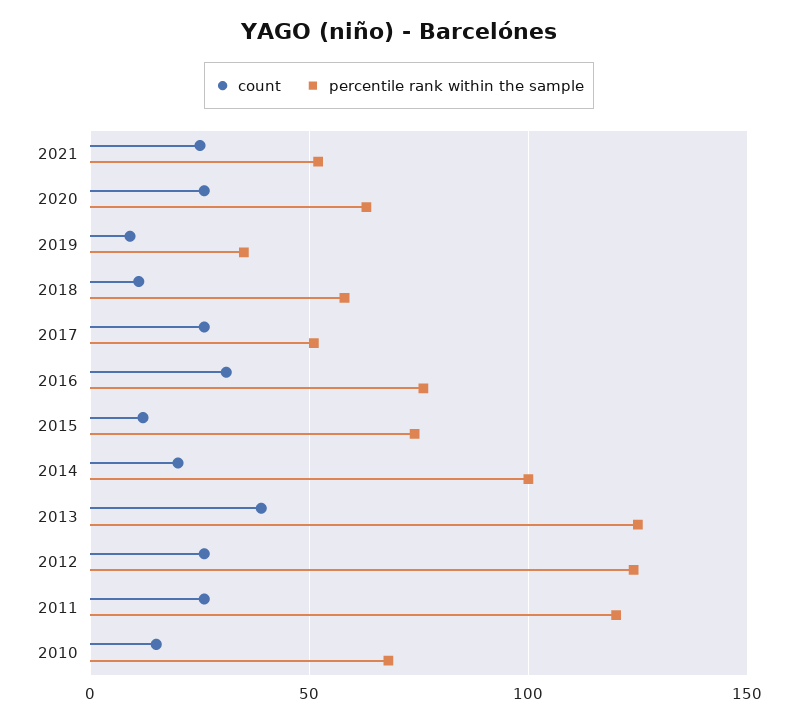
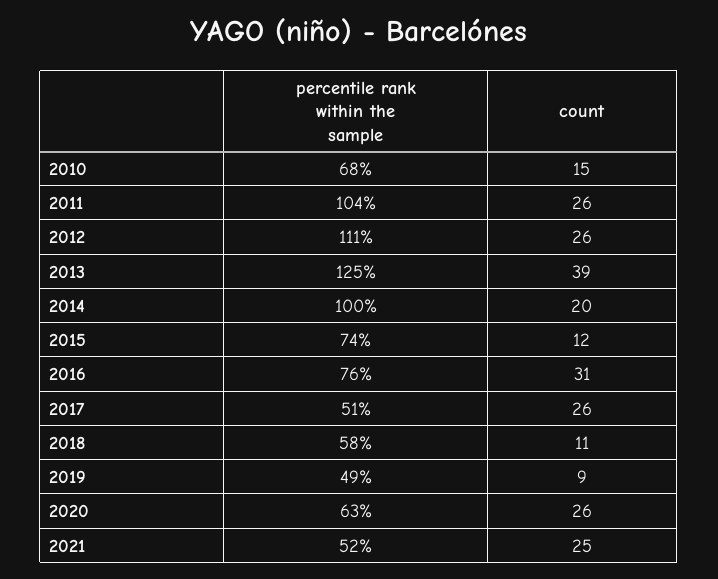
percentile rank within the sample, 2019: 35 -> 49
percentile rank within the sample, 2012: 125 -> 111
percentile rank within the sample, 2011: 120 -> 104

